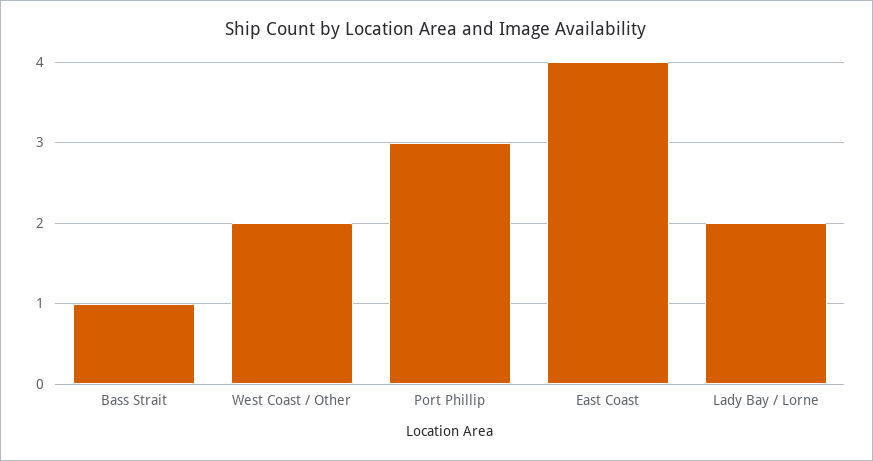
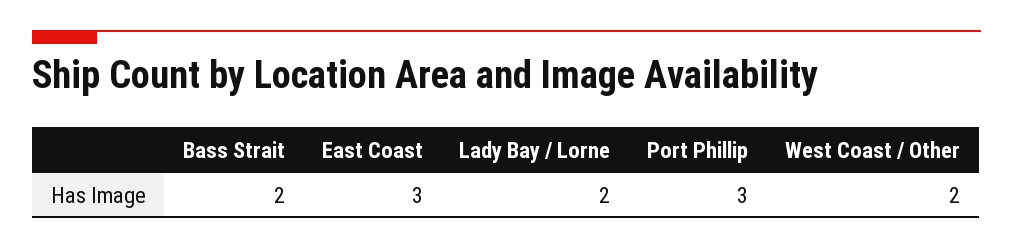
Bass Strait: 1 -> 2
East Coast: 4 -> 3

